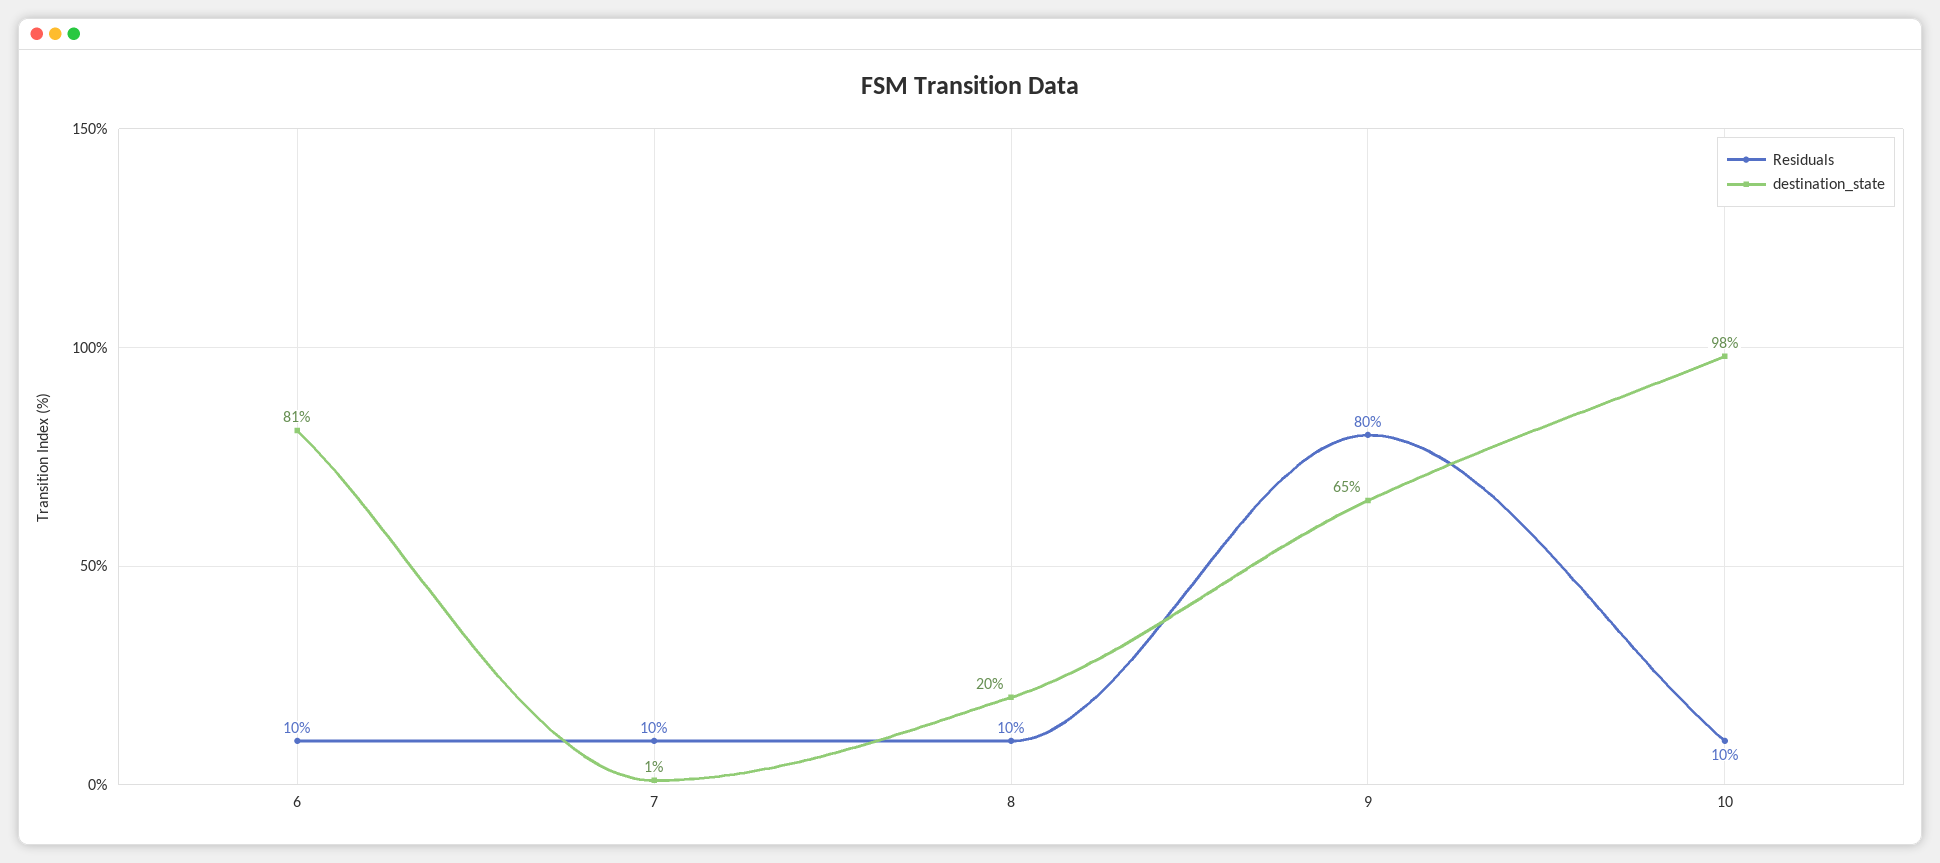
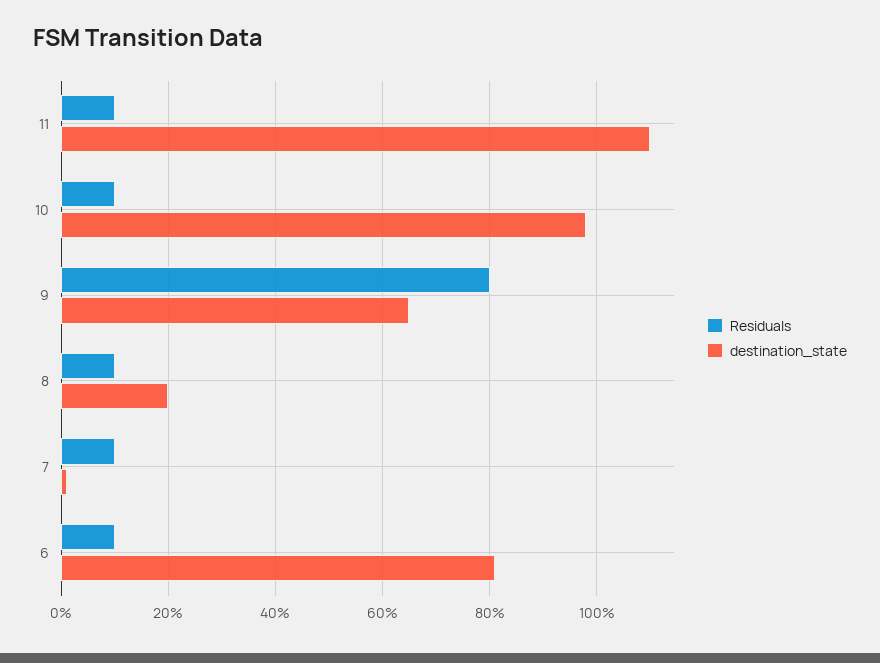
Residuals, 11: none -> 10
destination_state, 11: none -> 110

